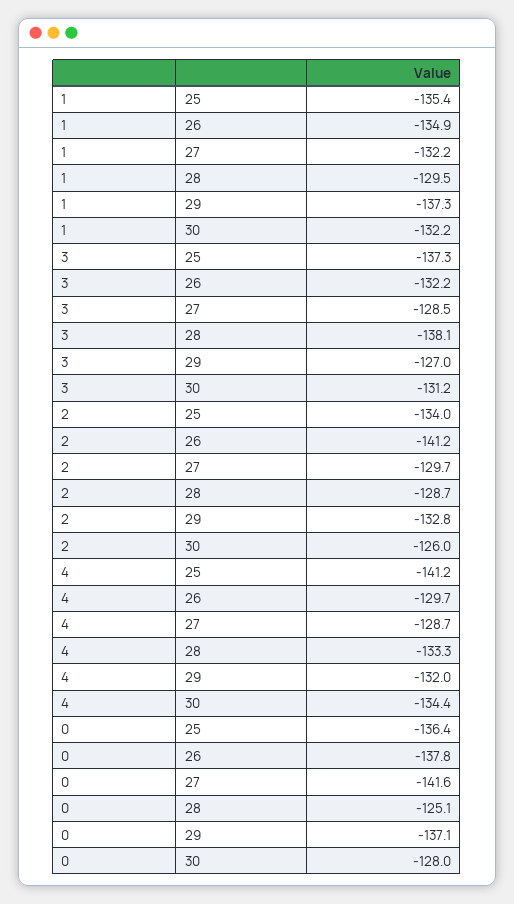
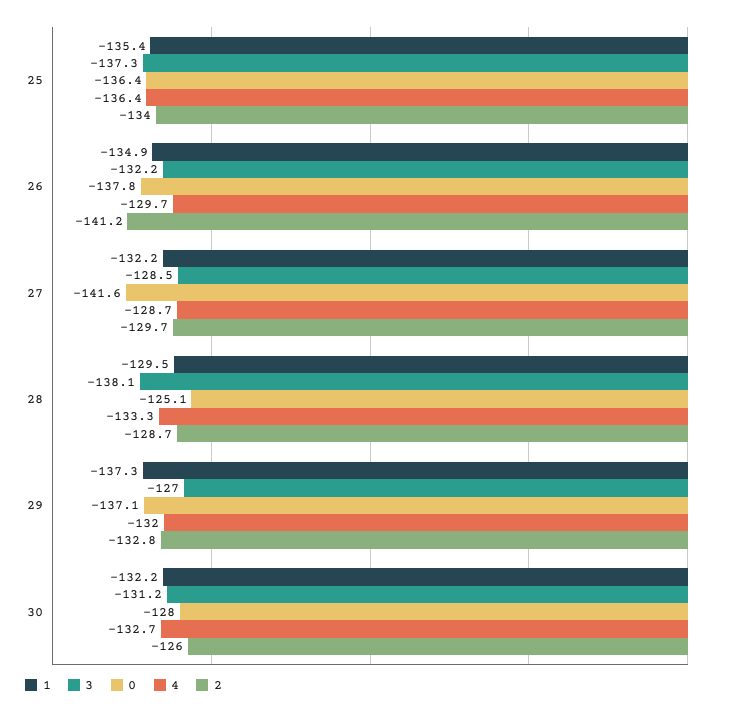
4, 25: -141.2 -> -136.4
4, 30: -134.4 -> -132.7

